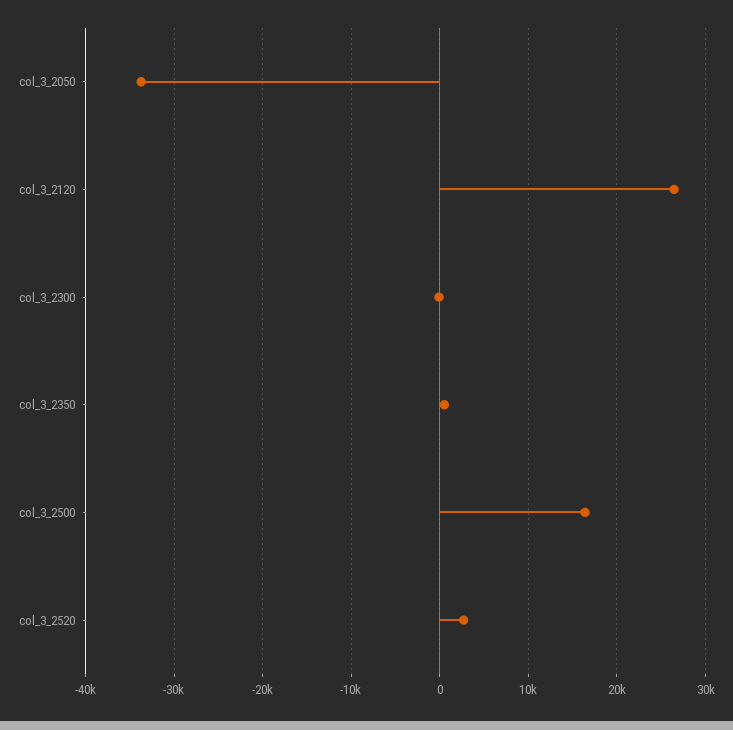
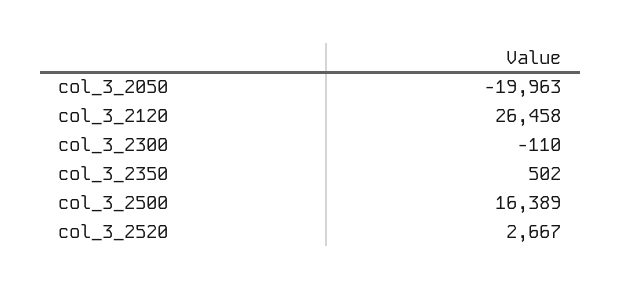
col_3_2050: -34000 -> -19963

